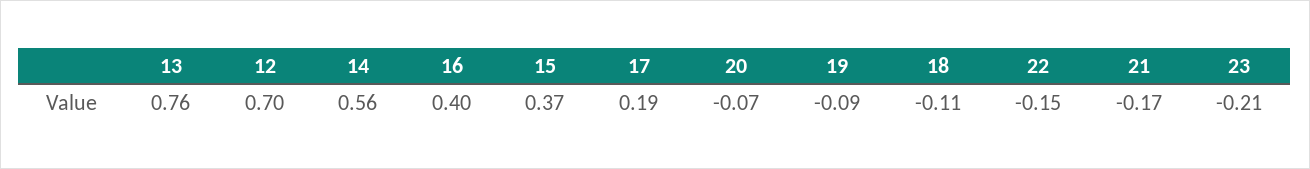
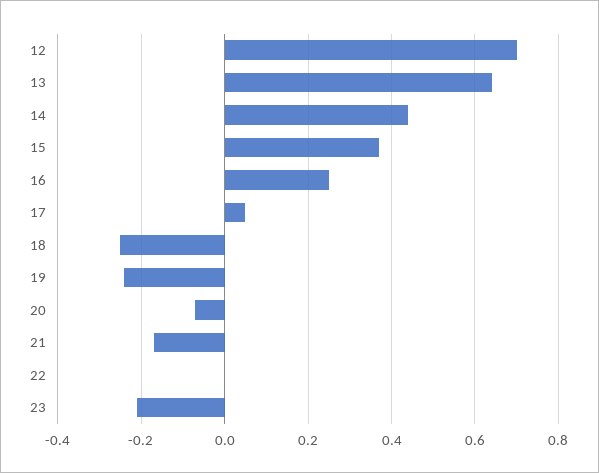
13: 0.76 -> 0.65
14: 0.56 -> 0.45
16: 0.4 -> 0.25
17: 0.19 -> 0.05
19: -0.09 -> -0.25
18: -0.11 -> -0.25
22: -0.15 -> 0

